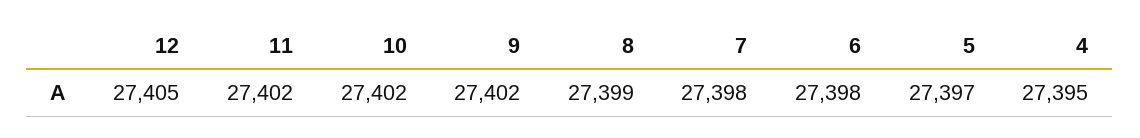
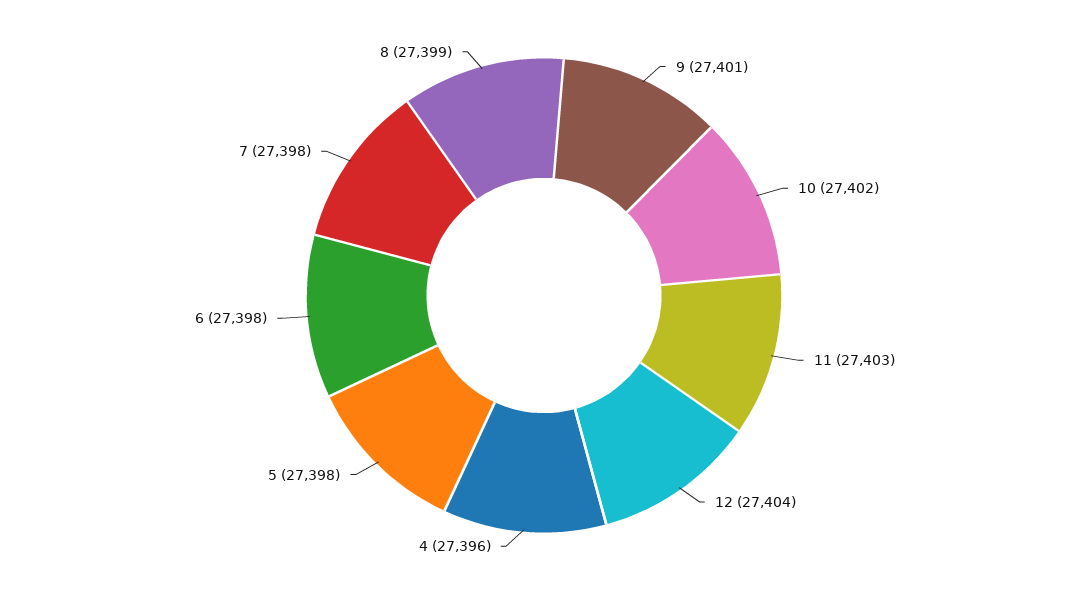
12: 27405 -> 27404
11: 27402 -> 27403
9: 27402 -> 27401
5: 27397 -> 27398
4: 27395 -> 27396

